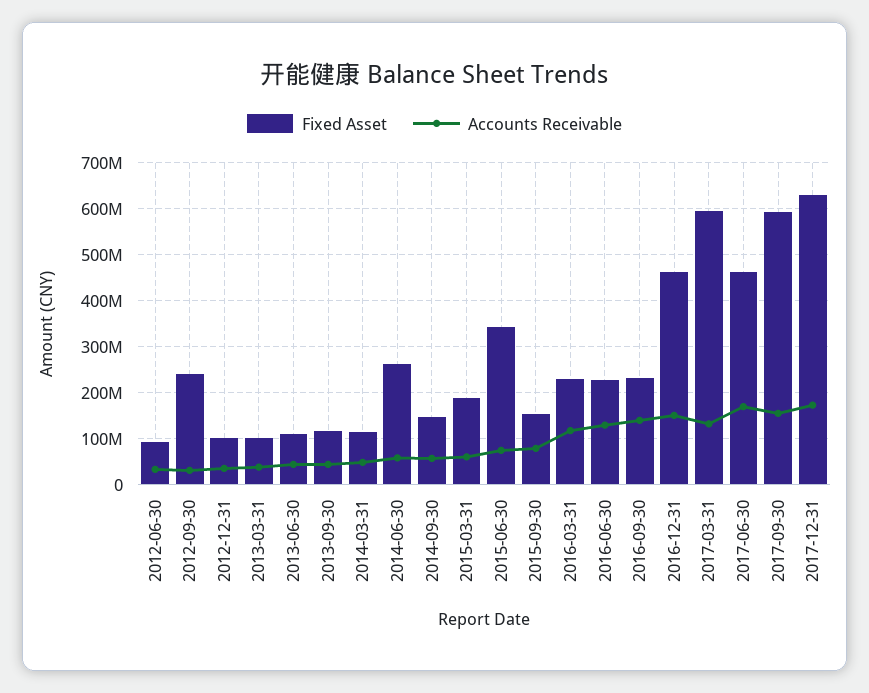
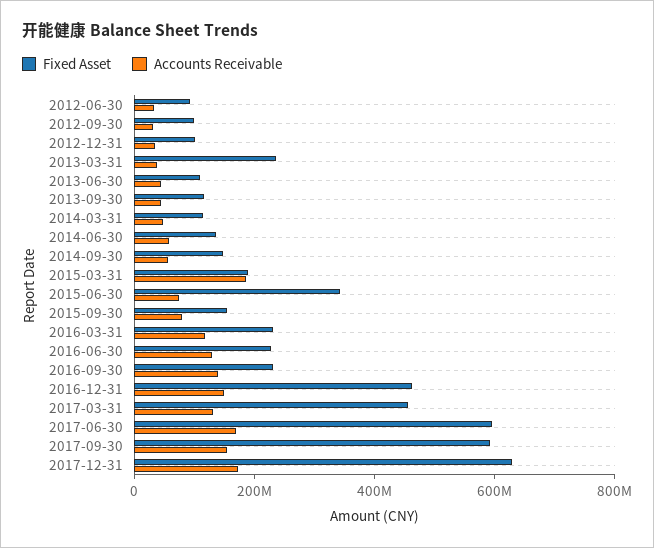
Fixed Asset, 2012-09-30: 240000000 -> 100000000
Fixed Asset, 2013-03-31: 100000000 -> 250000000
Fixed Asset, 2014-06-30: 260000000 -> 150000000
Accounts Receivable, 2015-03-31: 60000000 -> 200000000
Fixed Asset, 2017-03-31: 600000000 -> 450000000
Fixed Asset, 2017-06-30: 460000000 -> 600000000

